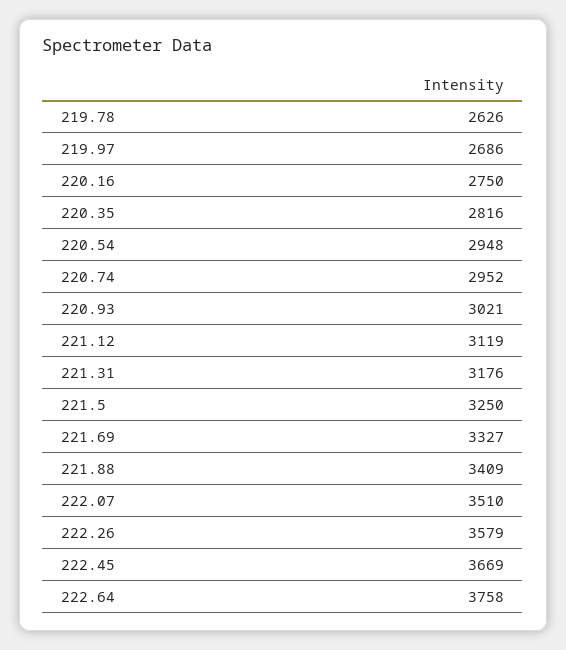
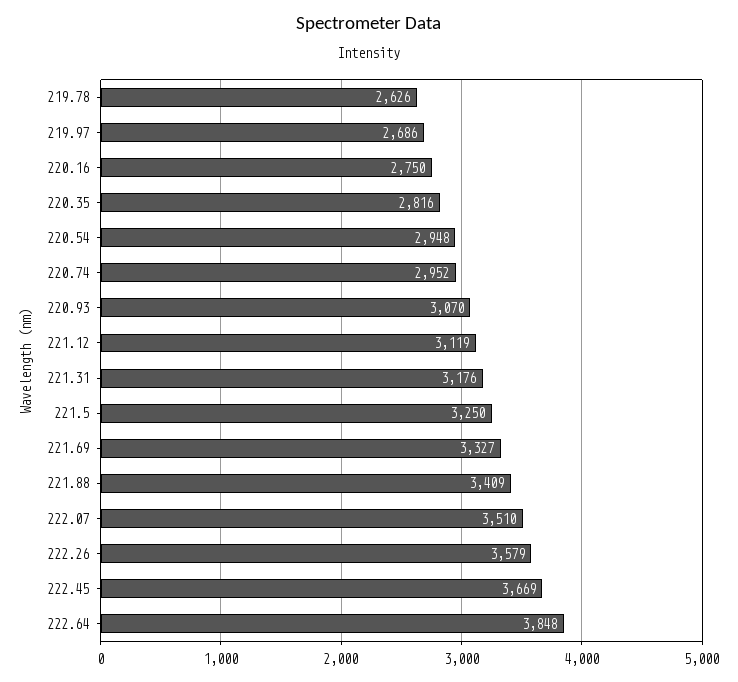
220.93: 3021 -> 3070
222.64: 3758 -> 3848

